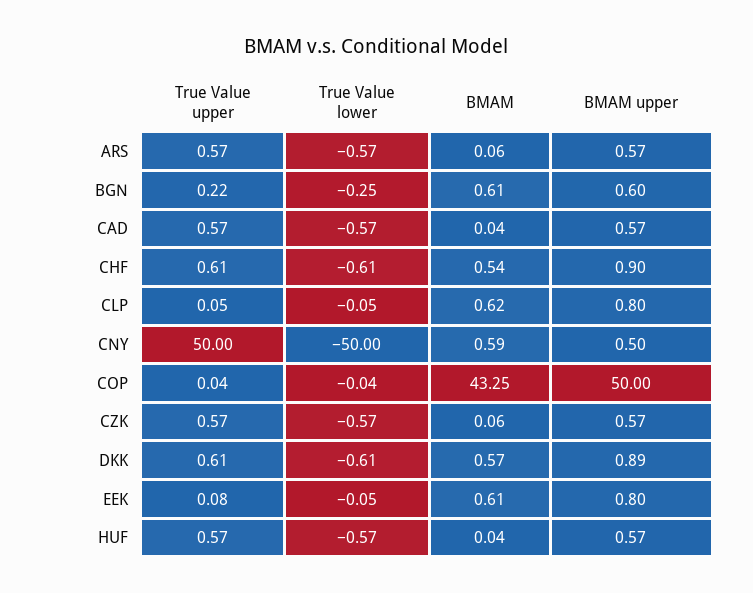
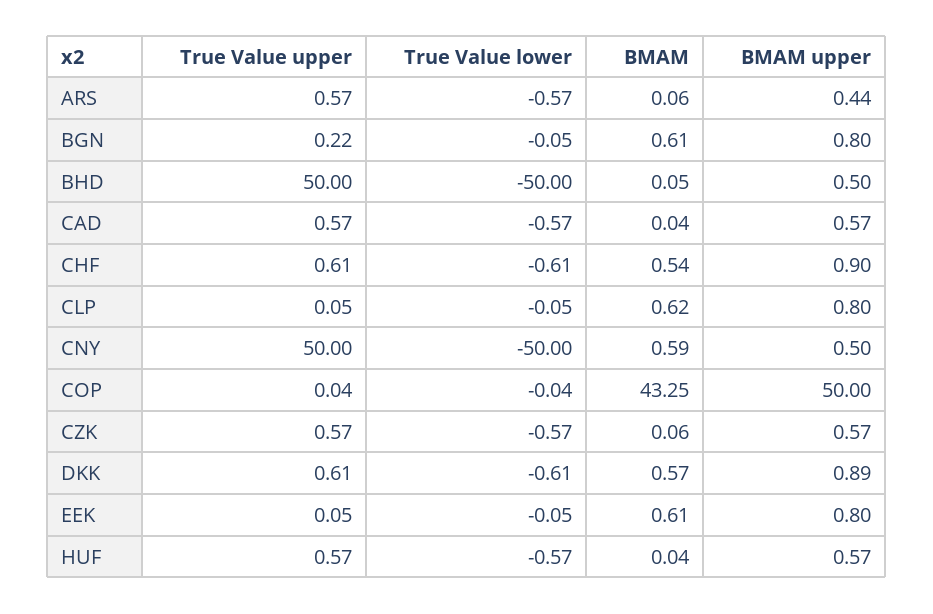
BMAM upper, ARS: 0.57 -> 0.44
True Value lower, BGN: -0.25 -> -0.05
BMAM upper, BGN: 0.6 -> 0.8
True Value upper, EEK: 0.08 -> 0.05
True Value upper, BHD: none -> 50
True Value lower, BHD: none -> -50
BMAM, BHD: none -> 0.05
BMAM upper, BHD: none -> 0.5

